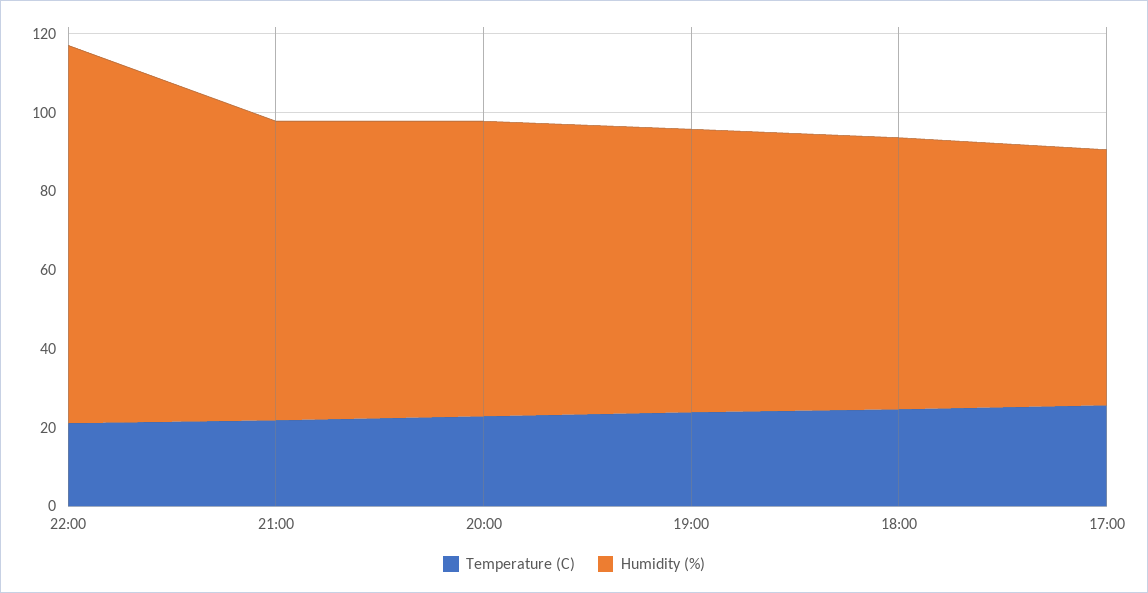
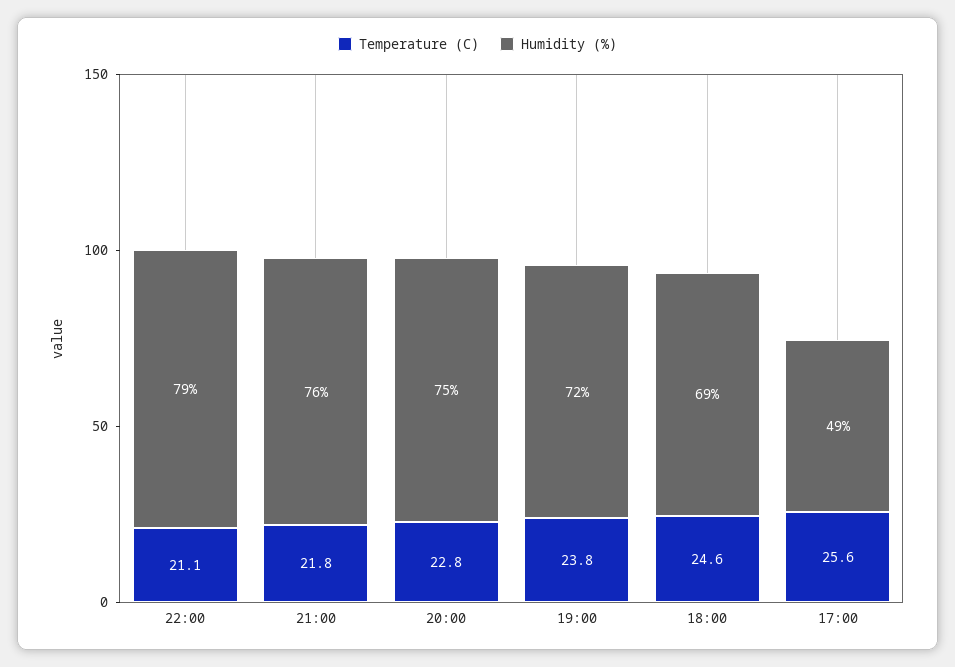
Humidity (%), 22:00: 95 -> 79
Humidity (%), 17:00: 65 -> 49

